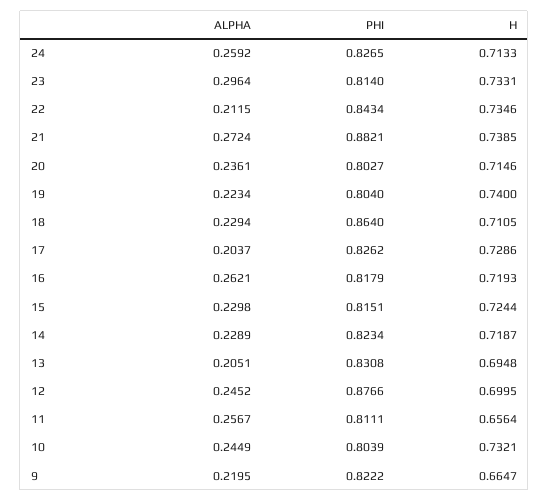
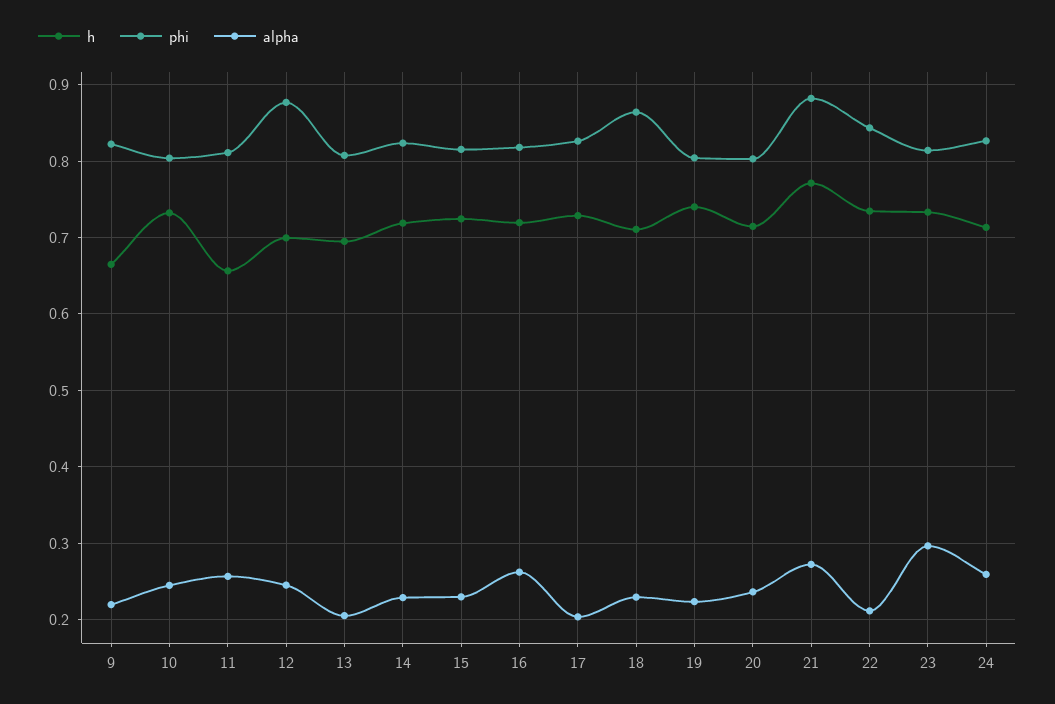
H, 21: 0.7385 -> 0.77
PHI, 13: 0.8308 -> 0.81

